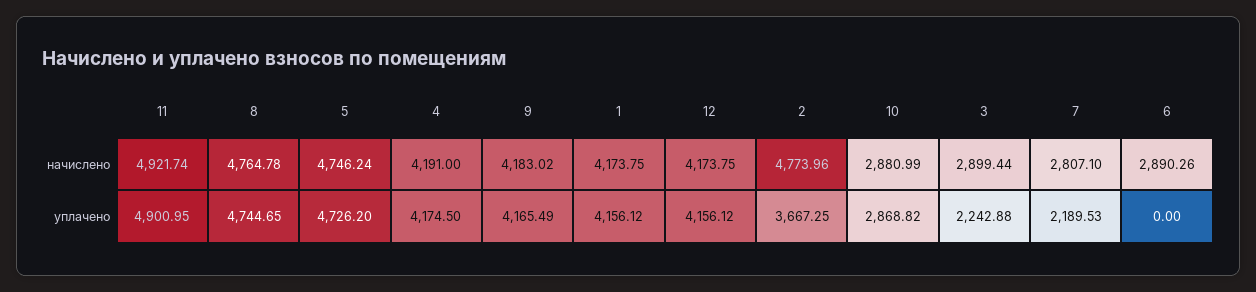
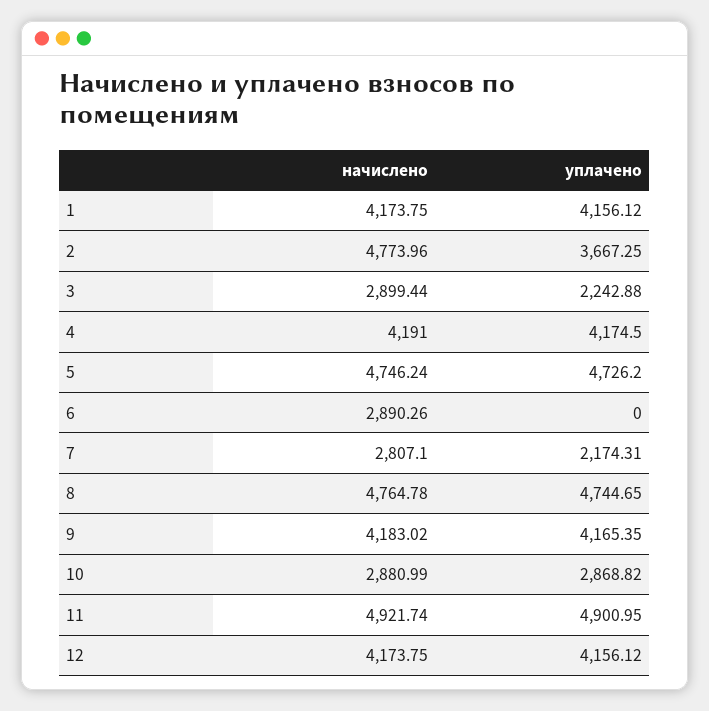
9, уплачено: 4165.49 -> 4165.35
7, уплачено: 2189.53 -> 2174.31

